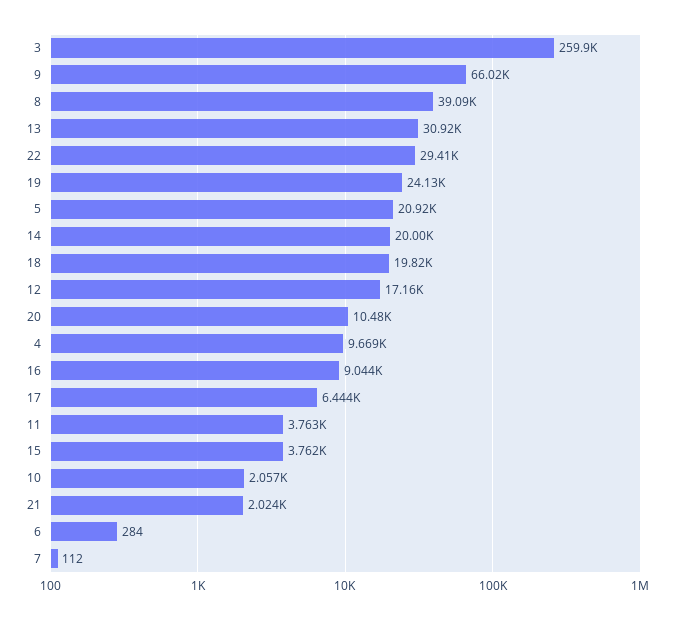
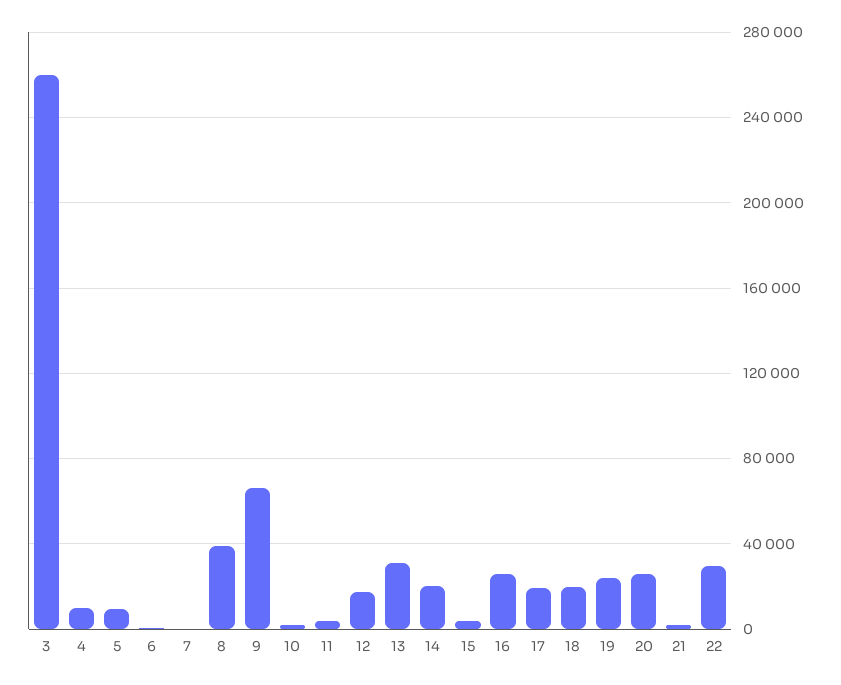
5: 20920 -> 10000
20: 10480 -> 25000
16: 9044 -> 25000
17: 6444 -> 20000

